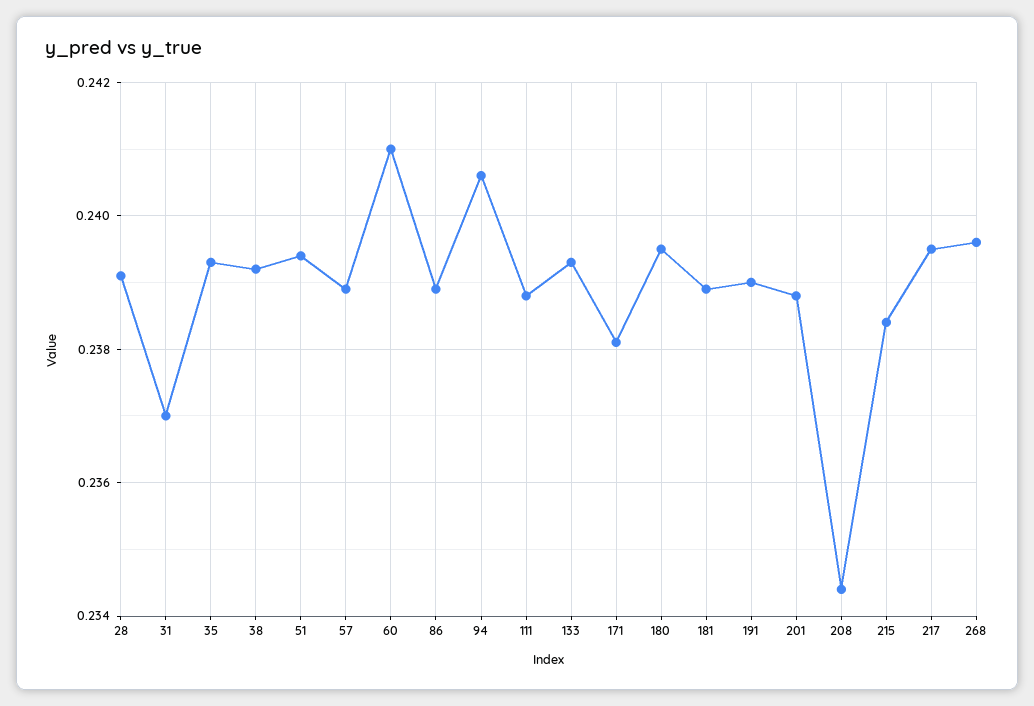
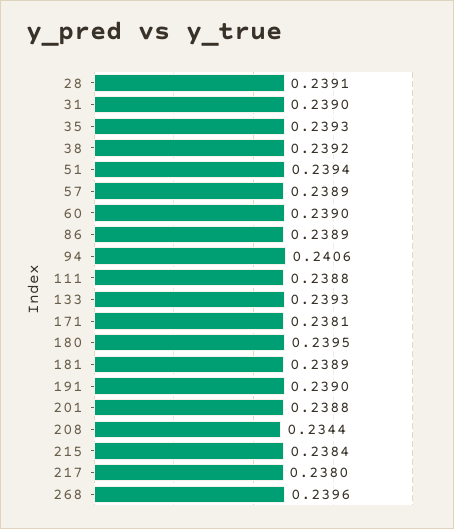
31: 0.237 -> 0.239
60: 0.241 -> 0.239
217: 0.2395 -> 0.238

